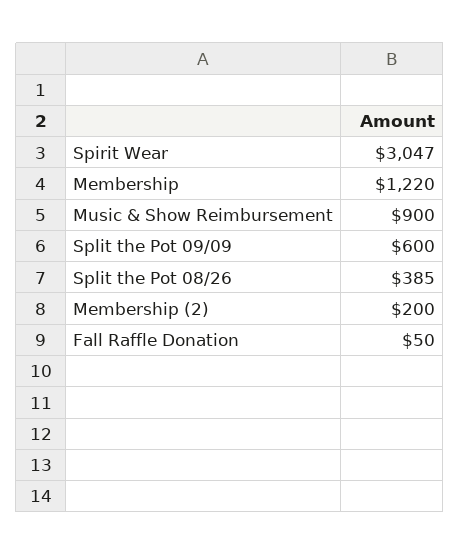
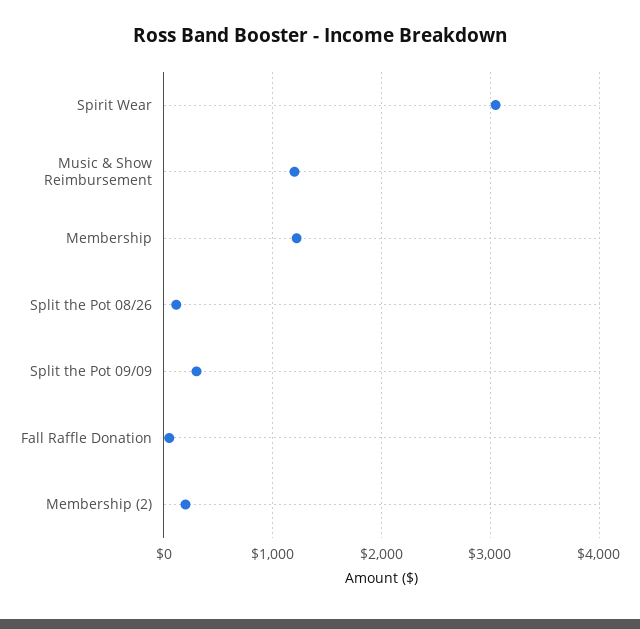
Music & Show Reimbursement: 900 -> 1200
Split the Pot 09/09: 600 -> 300
Split the Pot 08/26: 385 -> 100

